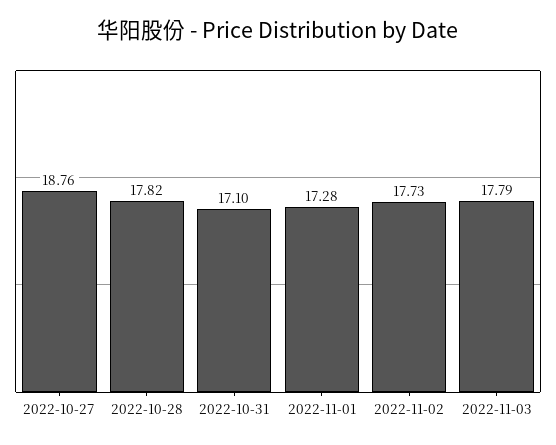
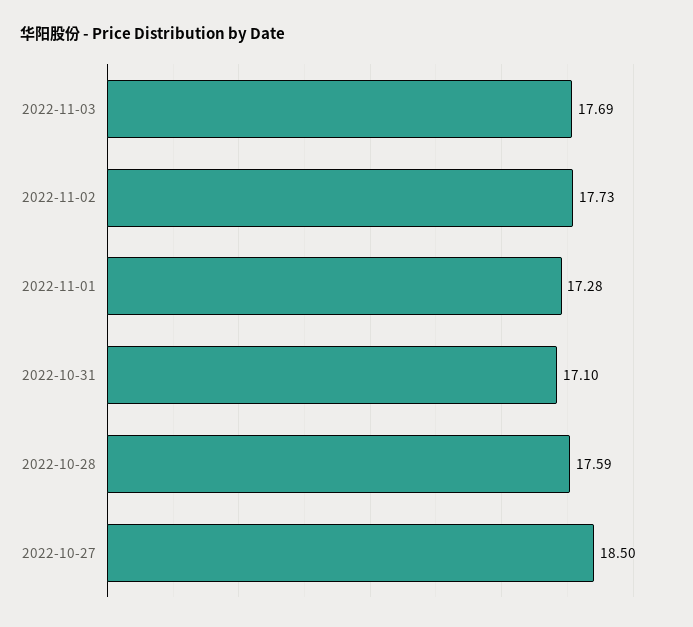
2022-10-27: 18.76 -> 18.5
2022-10-28: 17.82 -> 17.59
2022-11-03: 17.79 -> 17.69

